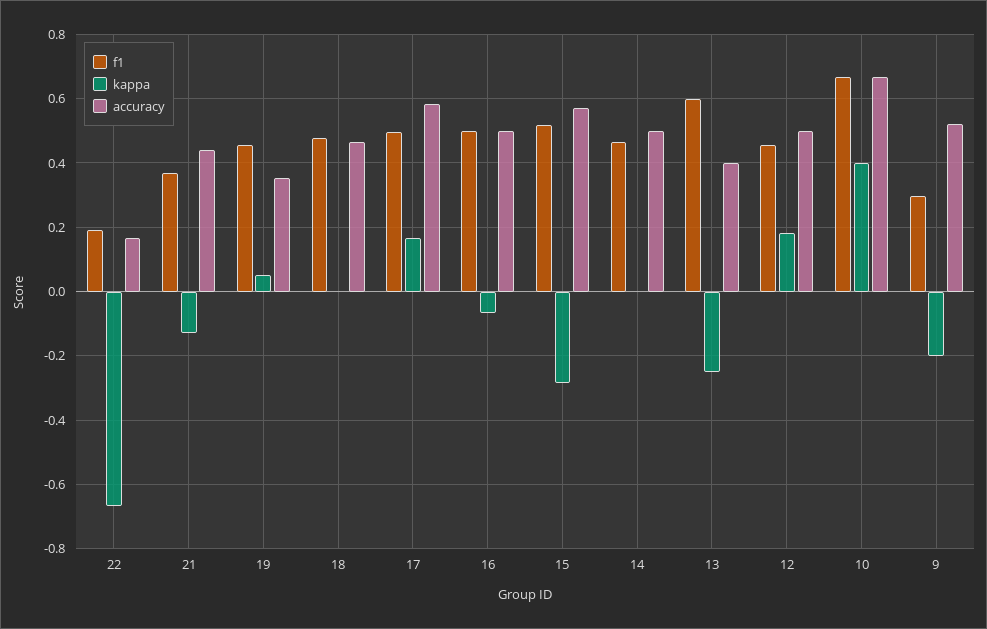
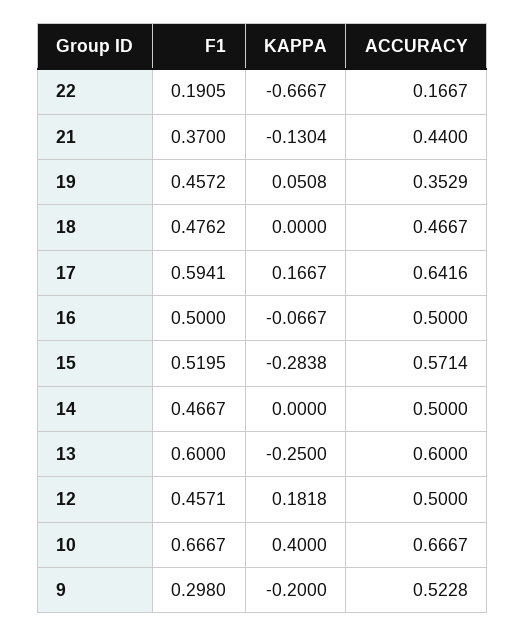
f1, 17: 0.5 -> 0.5941
accuracy, 17: 0.58 -> 0.6416
accuracy, 13: 0.4 -> 0.6

